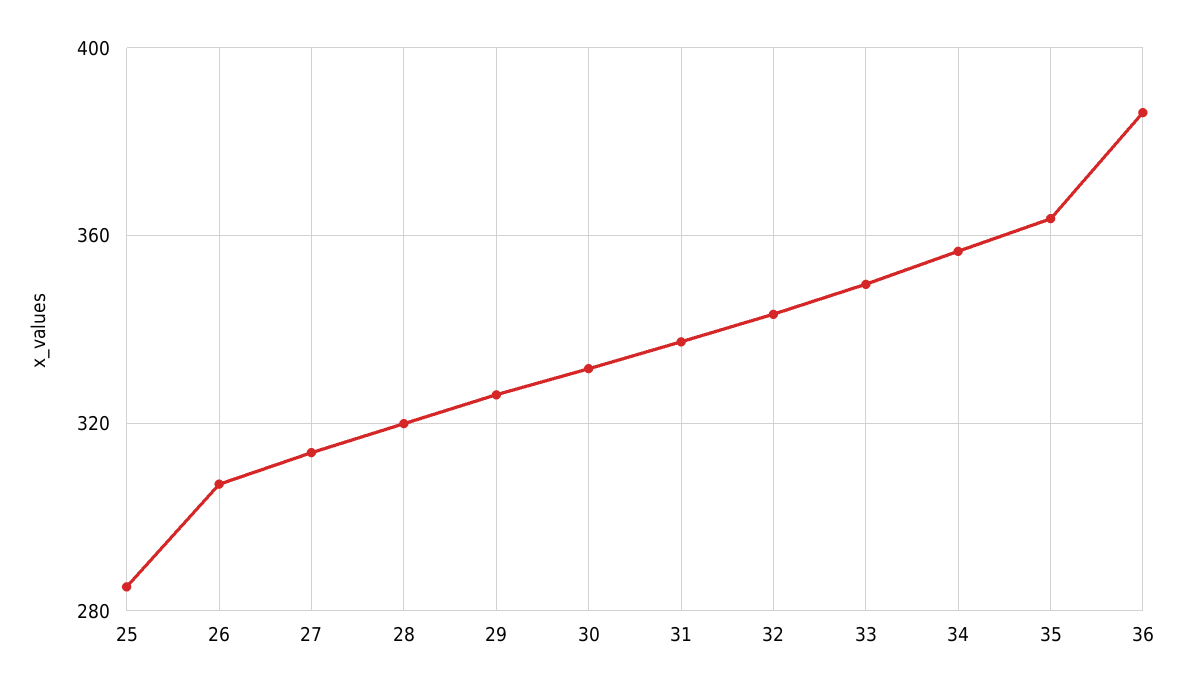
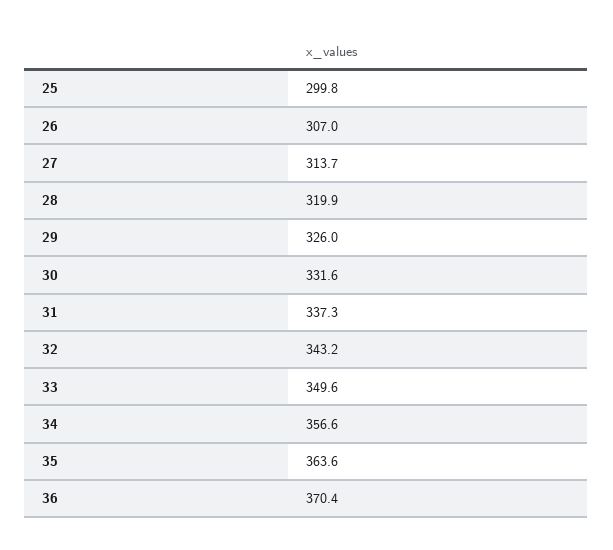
25: 285 -> 299.8
36: 385 -> 370.4

